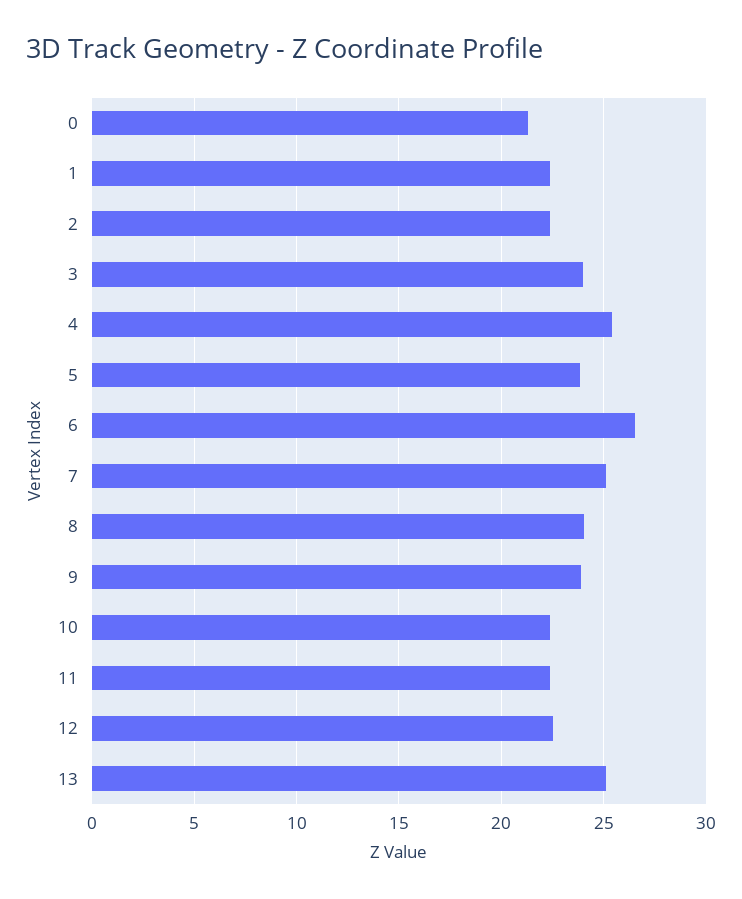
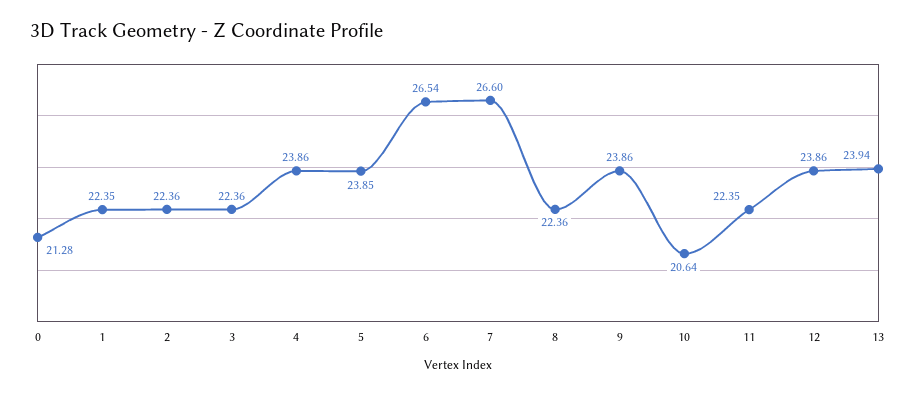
3: 24 -> 22.36
4: 25.5 -> 23.86
7: 25 -> 26.6
8: 24 -> 22.36
10: 22.5 -> 20.64
12: 22.5 -> 23.86
13: 25 -> 23.94

